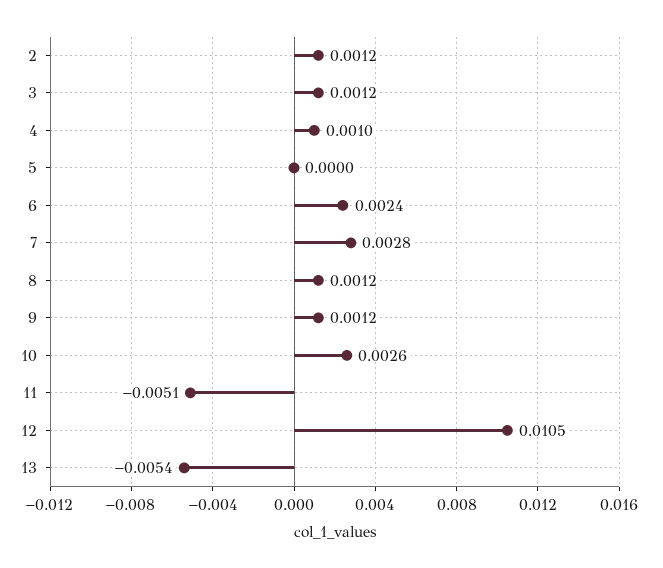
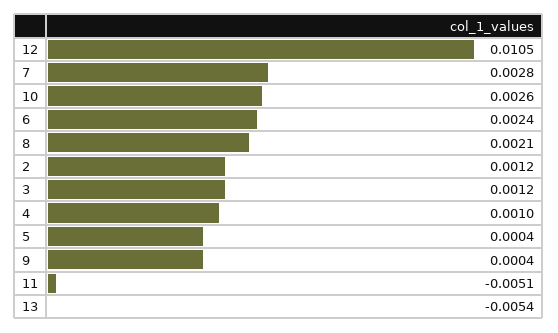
5: 0 -> 0.0004
8: 0.0012 -> 0.0021
9: 0.0012 -> 0.0004

